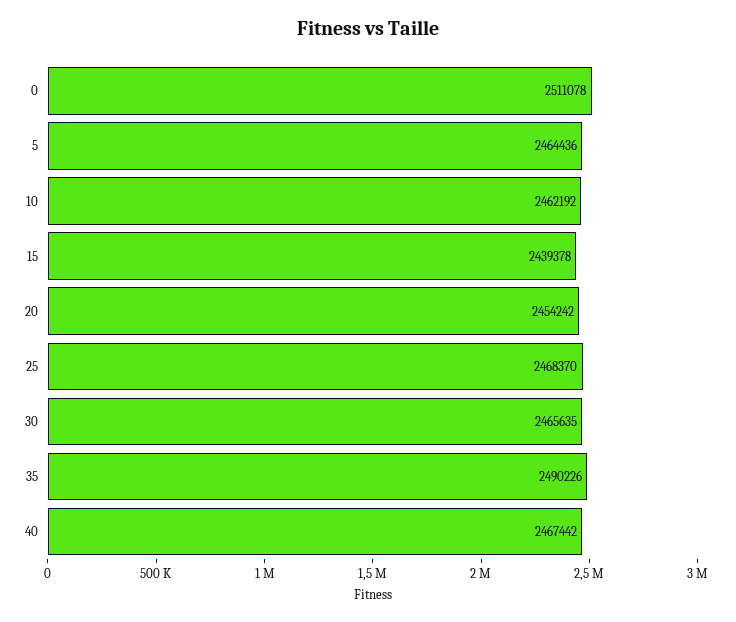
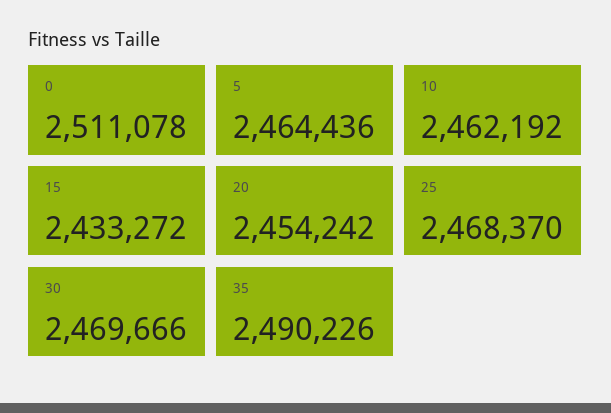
15: 2439378 -> 2433272
30: 2465635 -> 2469666
40: 2467442 -> none

